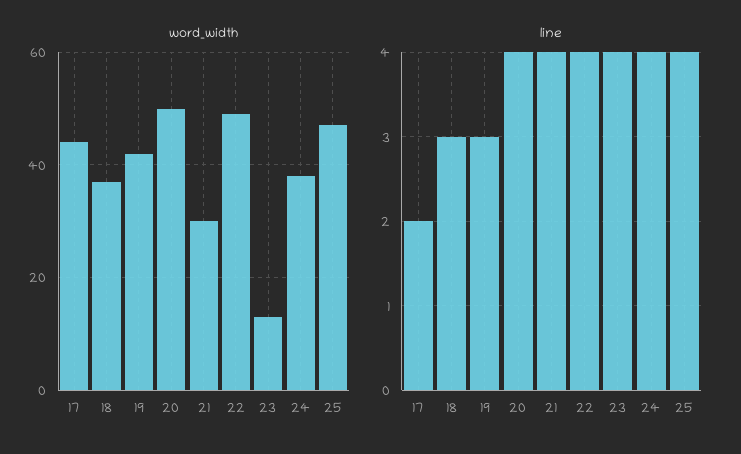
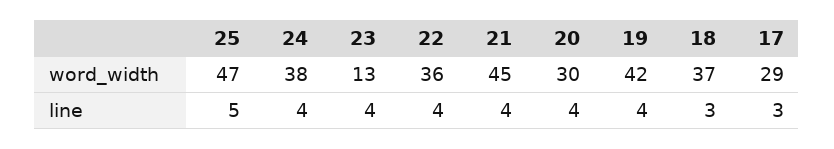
word_width, 17: 45 -> 29
word_width, 20: 50 -> 30
word_width, 21: 30 -> 45
word_width, 22: 50 -> 36
line, 17: 2 -> 3
line, 19: 3 -> 4
line, 25: 4 -> 5

